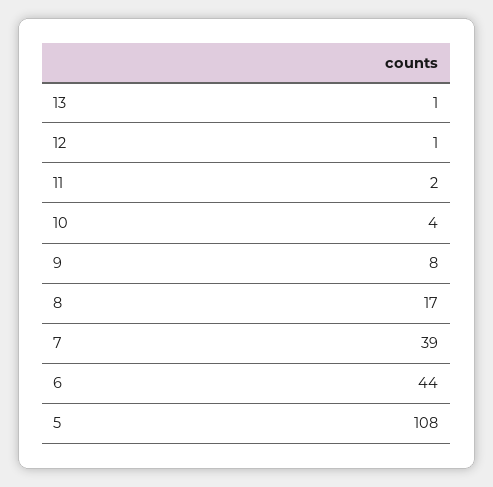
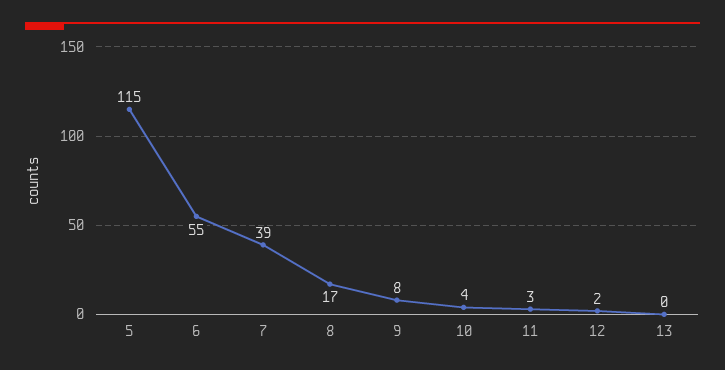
13: 1 -> 0
12: 1 -> 2
11: 2 -> 3
6: 44 -> 55
5: 108 -> 115

